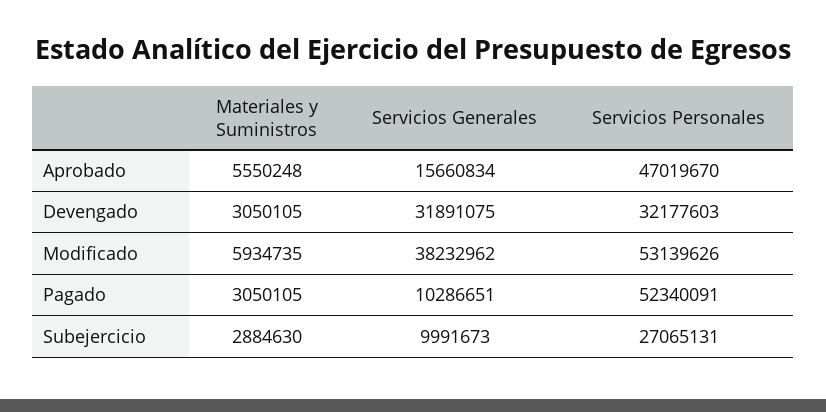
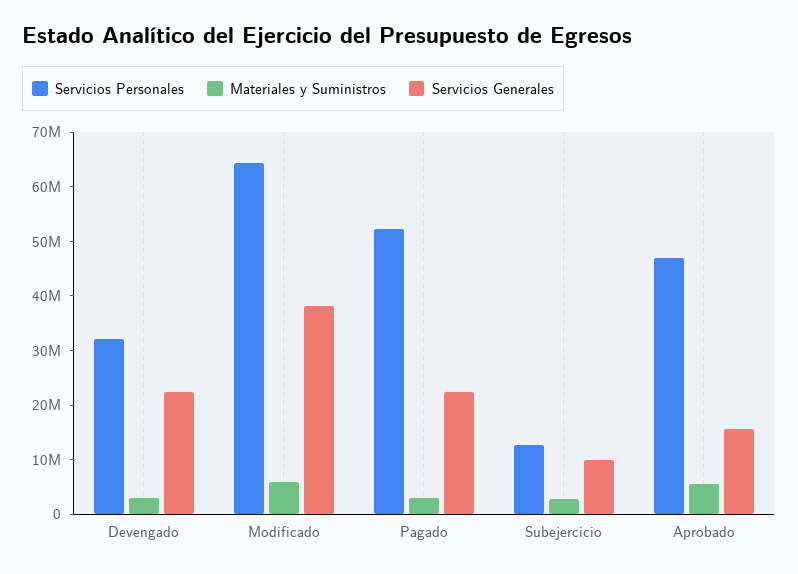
Servicios Generales, Devengado: 31891075 -> 22000000
Servicios Personales, Modificado: 53139626 -> 64000000
Servicios Generales, Pagado: 10286651 -> 22000000
Servicios Personales, Subejercicio: 27065131 -> 12000000

